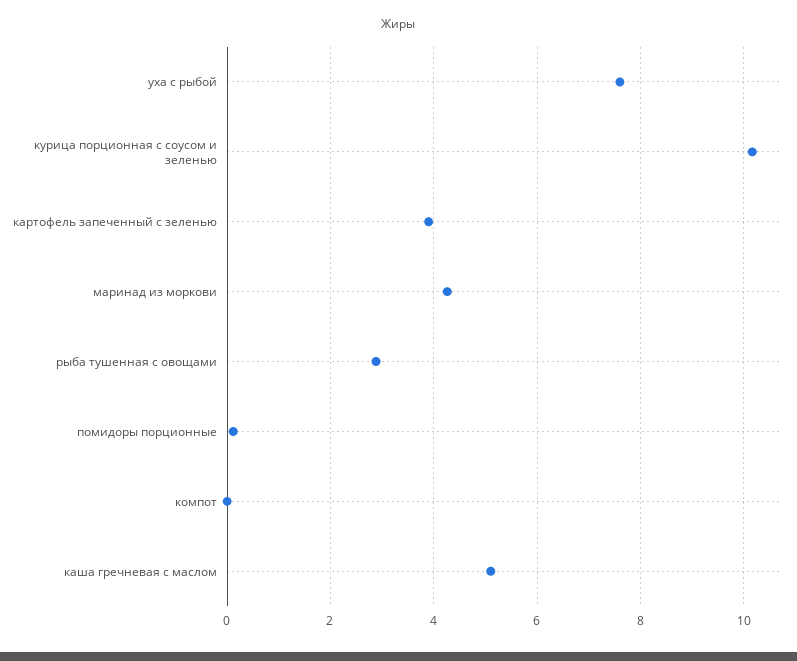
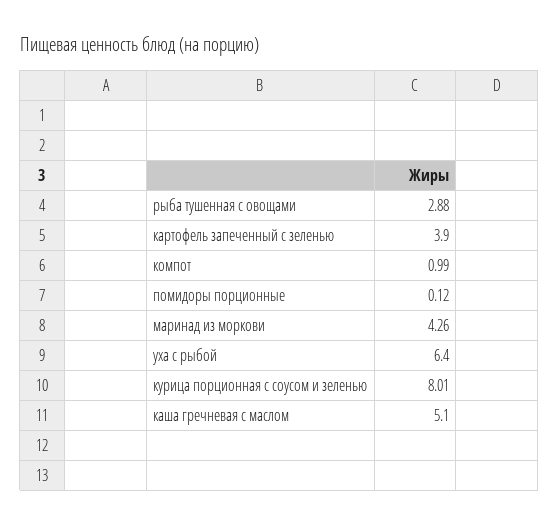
уха с рыбой: 7.6 -> 6.4
курица порционная с соусом и зеленью: 10.2 -> 8.01
компот: 0 -> 0.99

